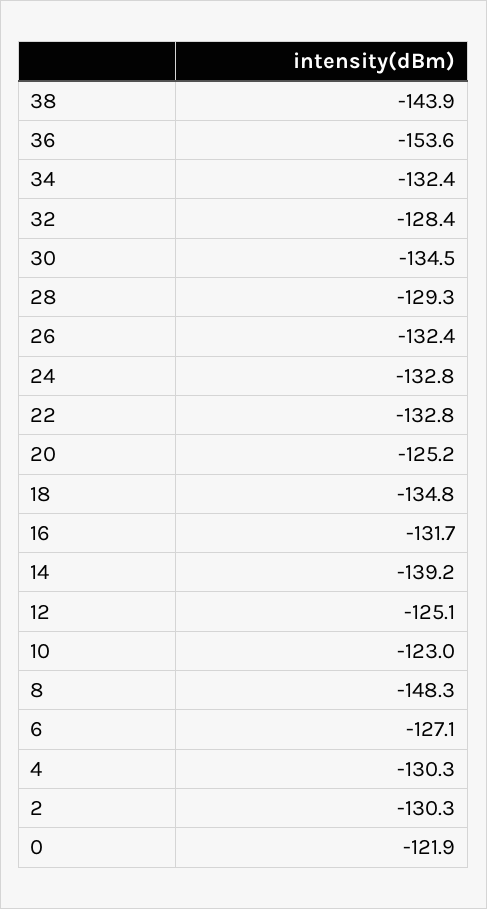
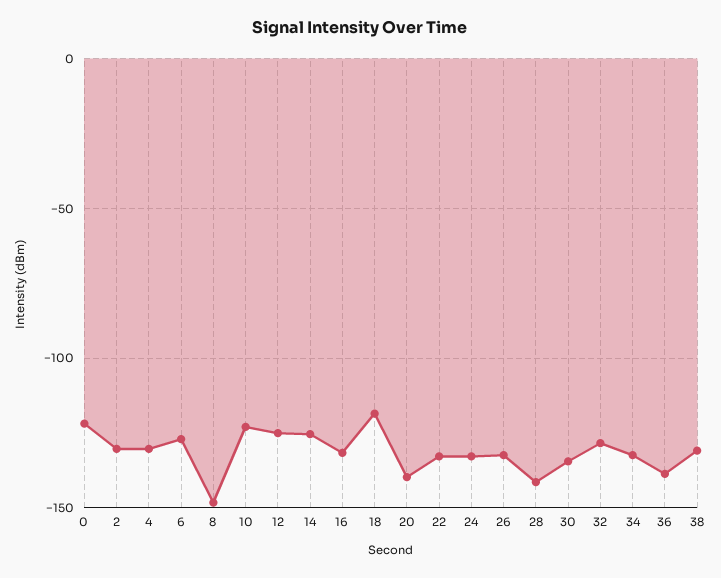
38: -143.9 -> -130
36: -153.6 -> -140
28: -129.3 -> -140
20: -125.2 -> -140
18: -134.8 -> -120
14: -139.2 -> -125

